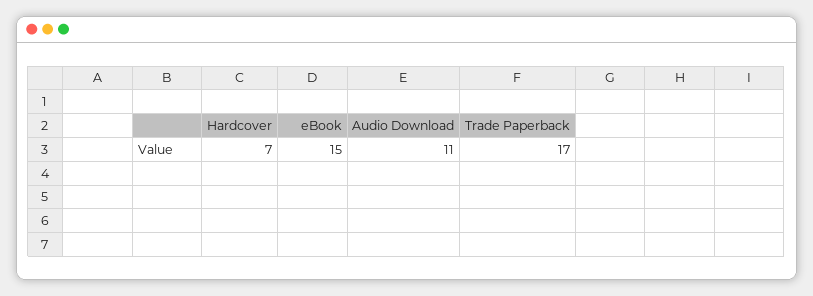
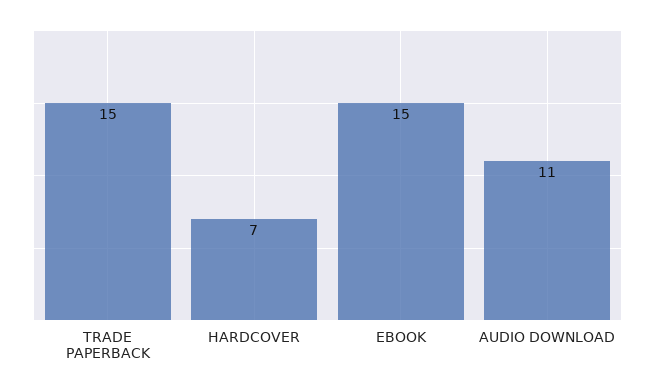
Trade Paperback: 17 -> 15

